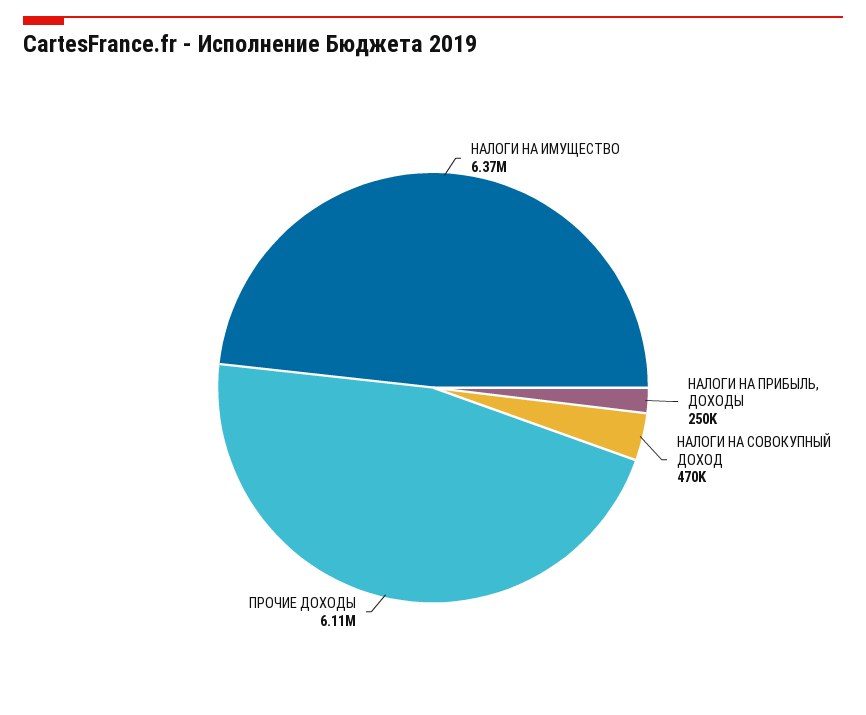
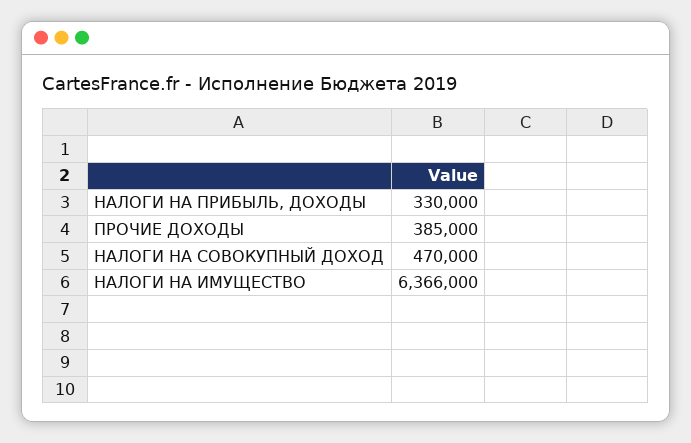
НАЛОГИ НА ПРИБЫЛЬ, ДОХОДЫ: 250000 -> 330000
ПРОЧИЕ ДОХОДЫ: 6110000 -> 385000

